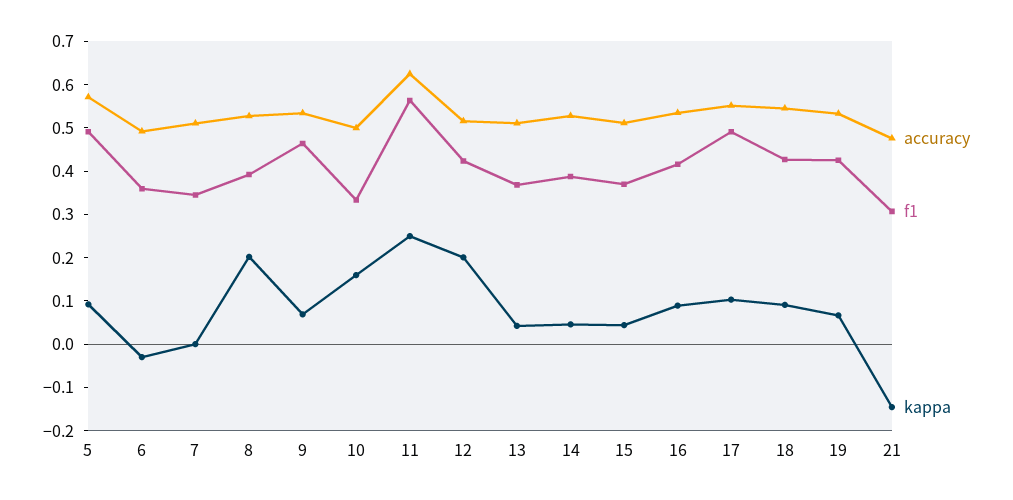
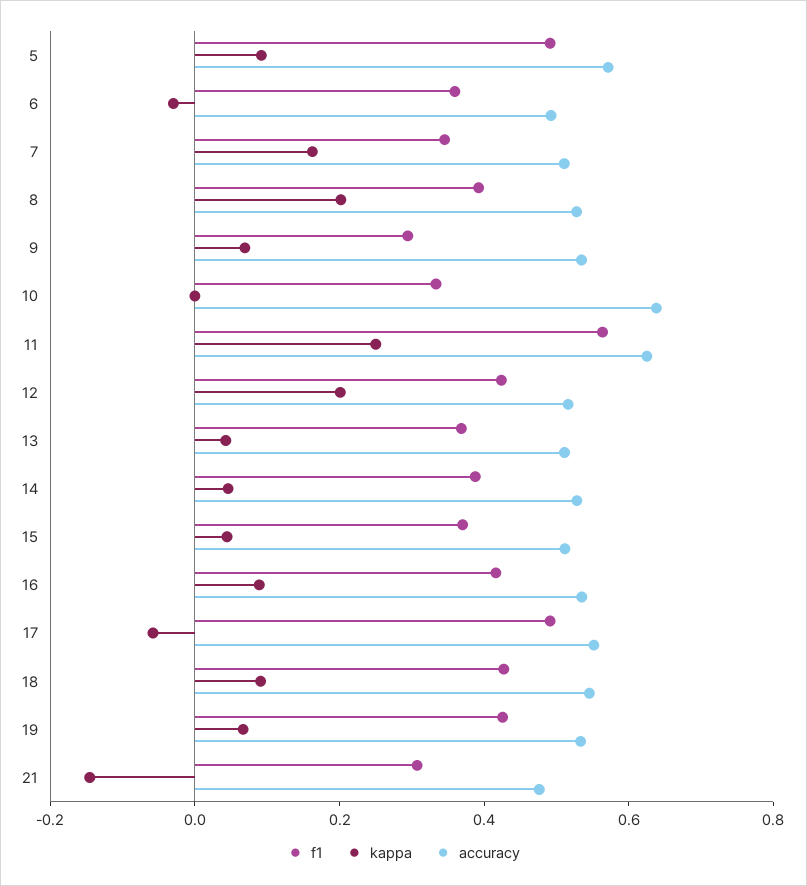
kappa, 7: 0 -> 0.15
f1, 9: 0.46 -> 0.3
accuracy, 10: 0.5 -> 0.65
kappa, 10: 0.16 -> 0
kappa, 17: 0.1 -> -0.05

